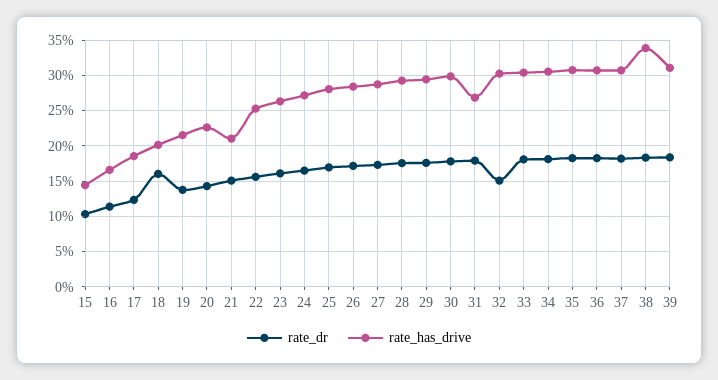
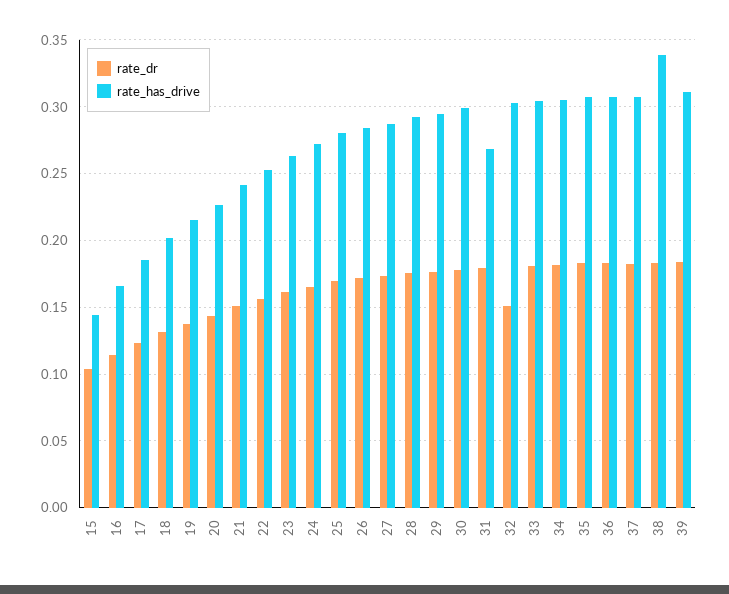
rate_dr, 18: 0.16 -> 0.13
rate_has_drive, 21: 0.21 -> 0.24

